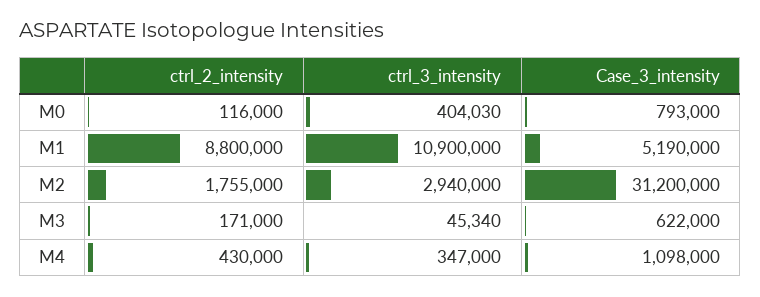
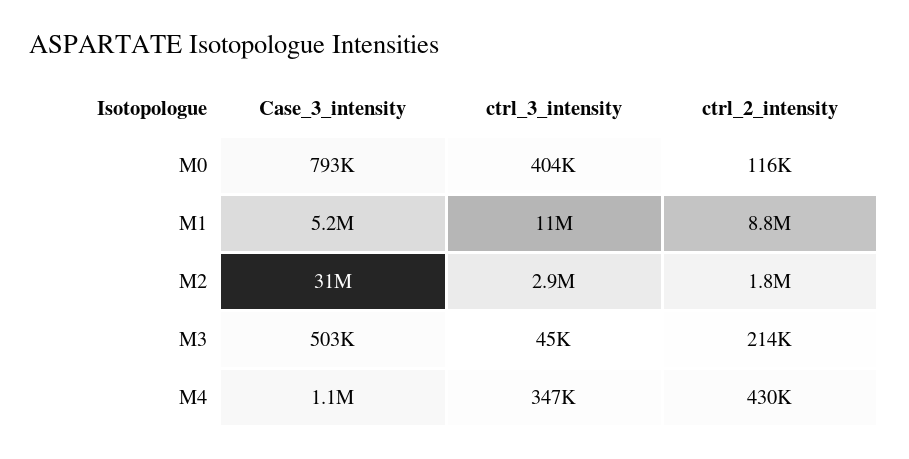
ctrl_2_intensity, M3: 171000 -> 214000
Case_3_intensity, M3: 622000 -> 503000

